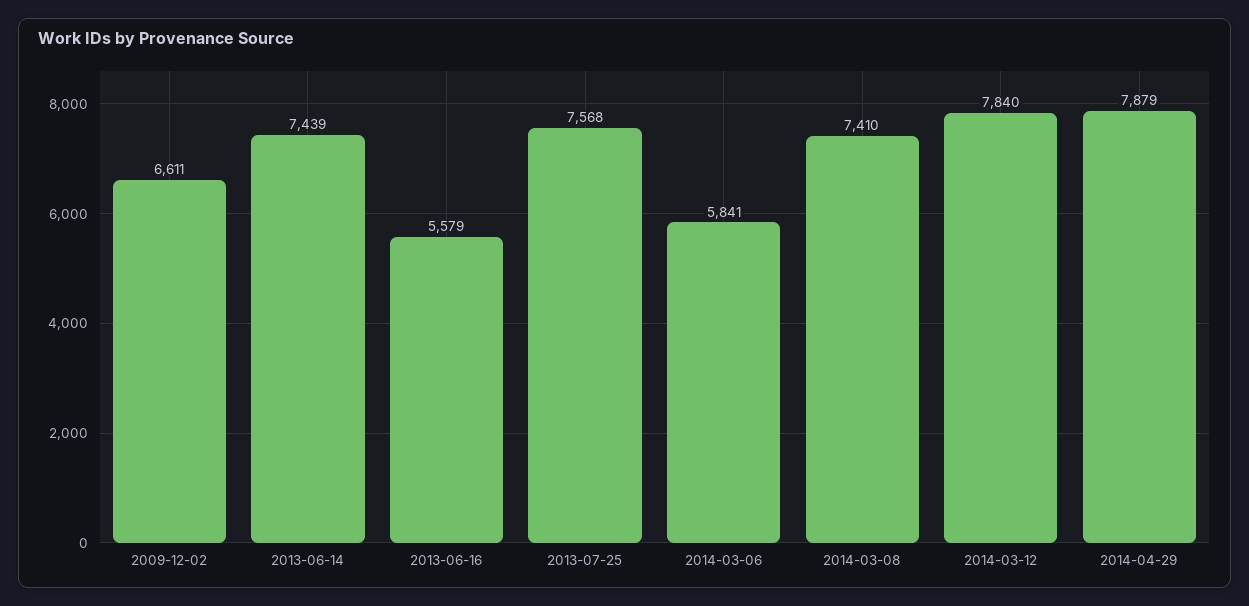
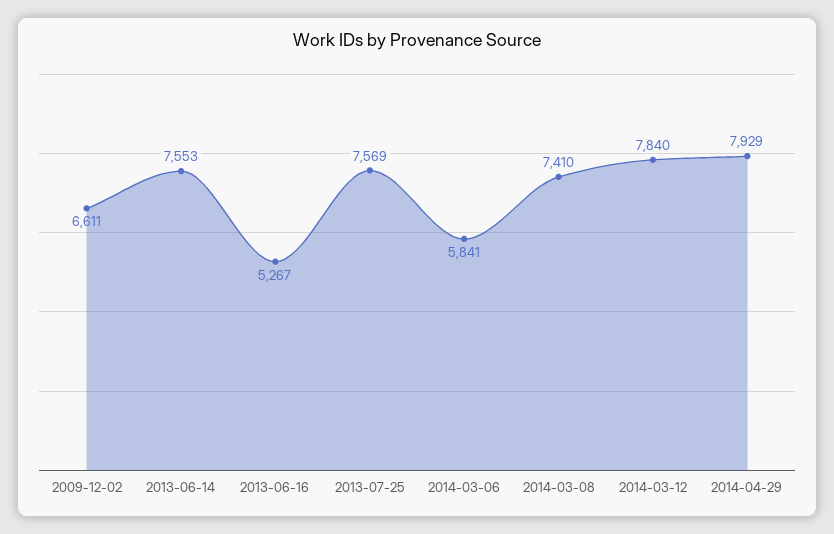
2013-06-14: 7439 -> 7553
2013-06-16: 5579 -> 5267
2013-07-25: 7568 -> 7569
2014-04-29: 7879 -> 7929

